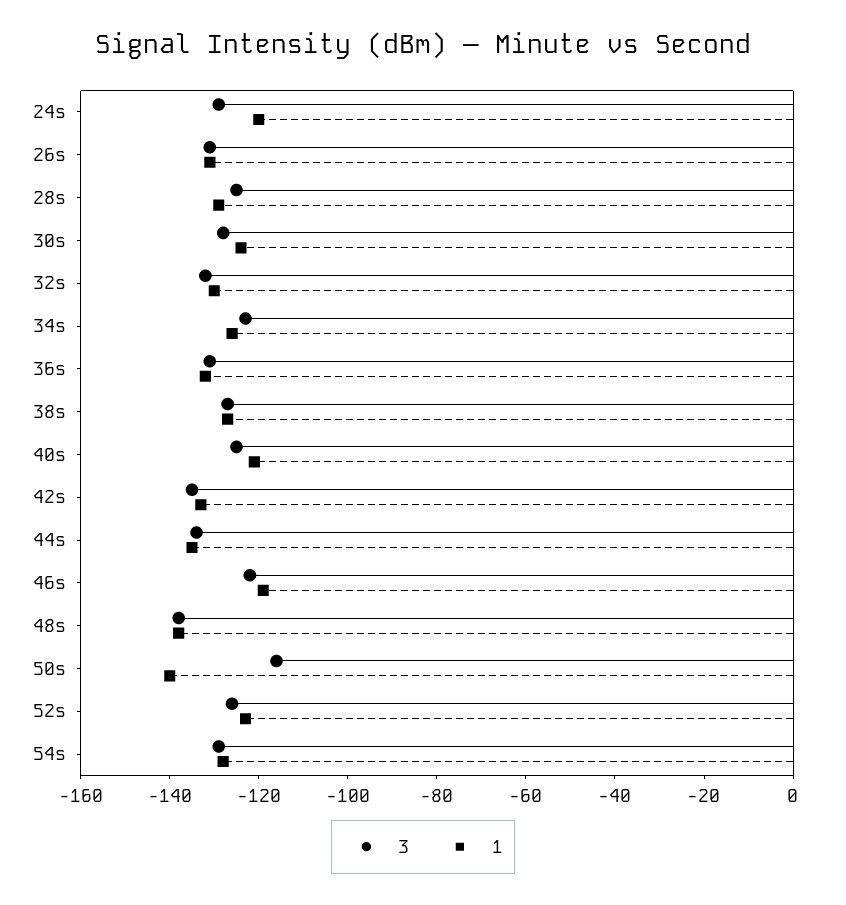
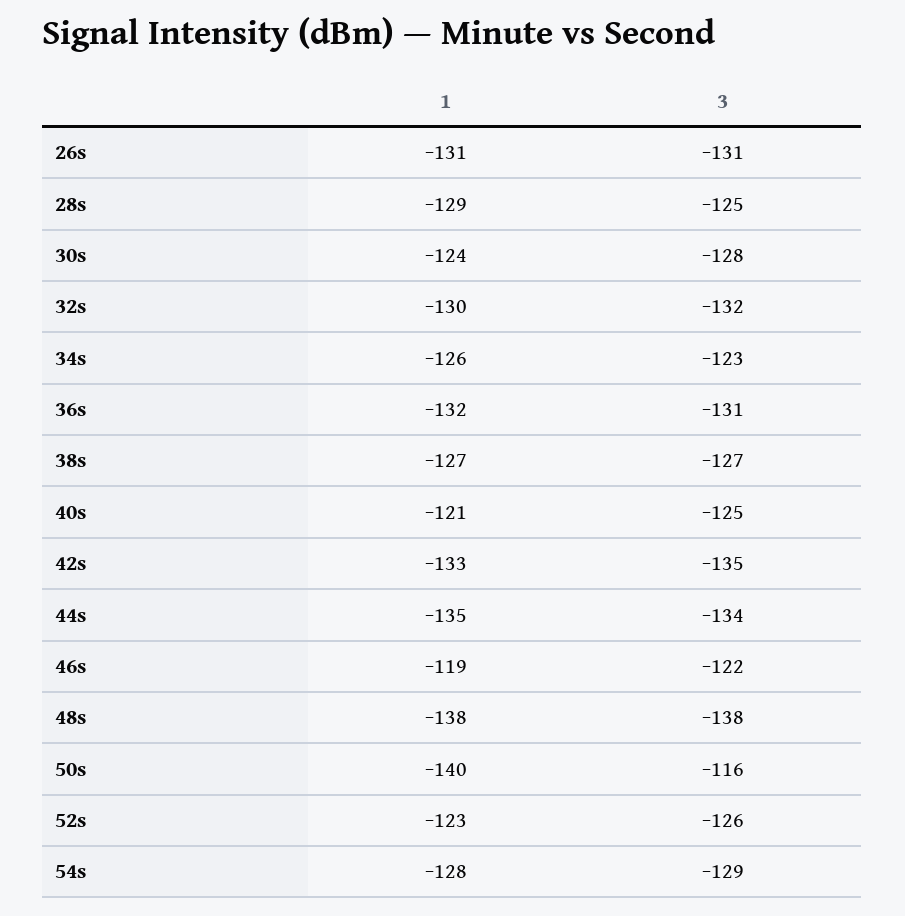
3, 24s: -130 -> none
1, 24s: -120 -> none

